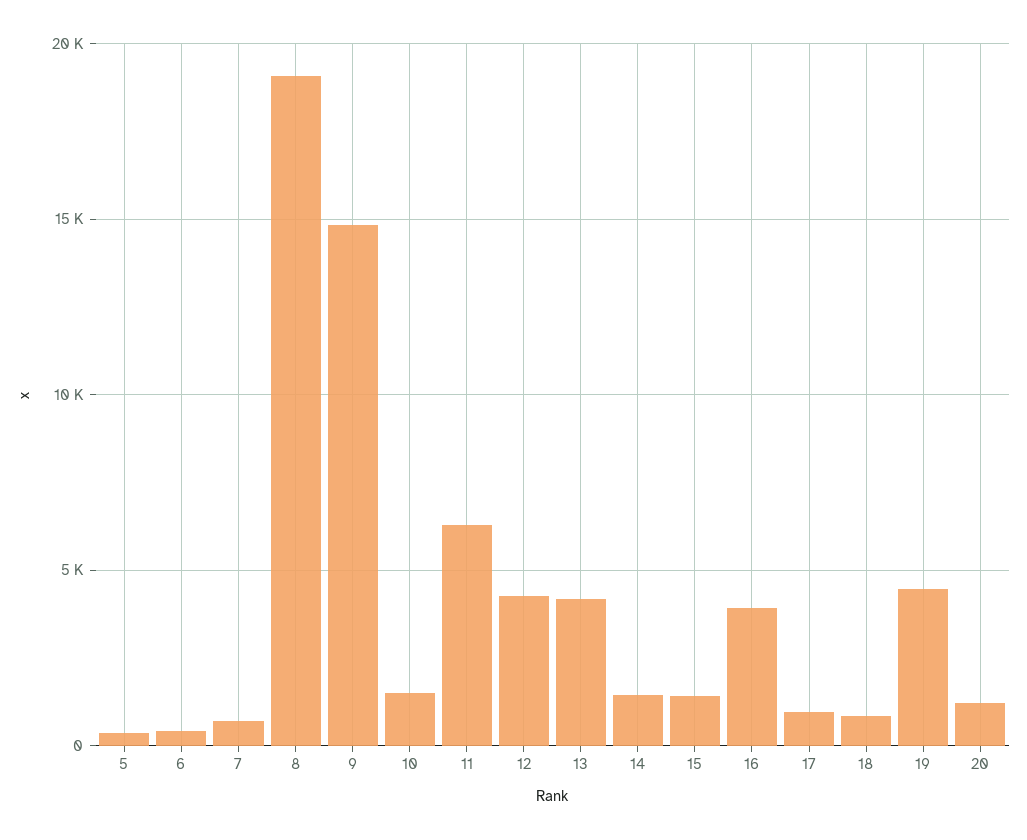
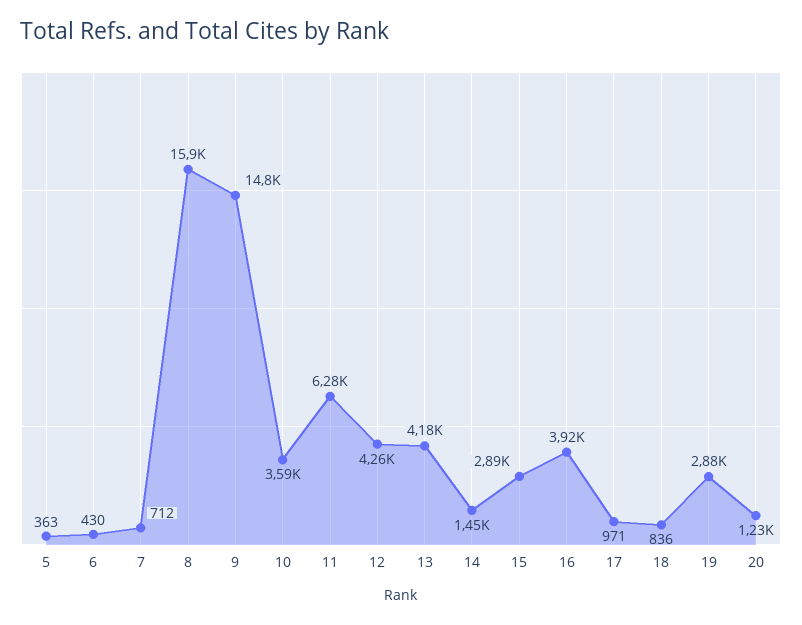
8: 19000 -> 15900
10: 1500 -> 3590
15: 1500 -> 2890
19: 4500 -> 2880

